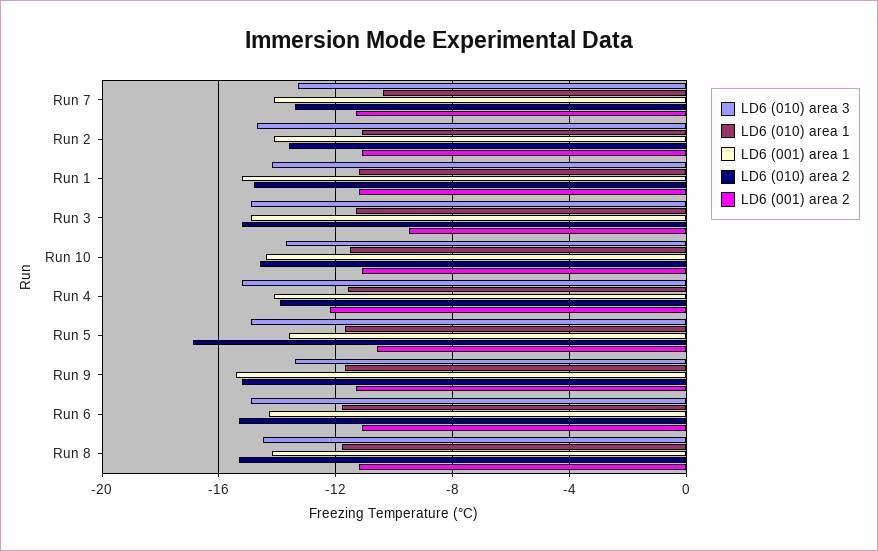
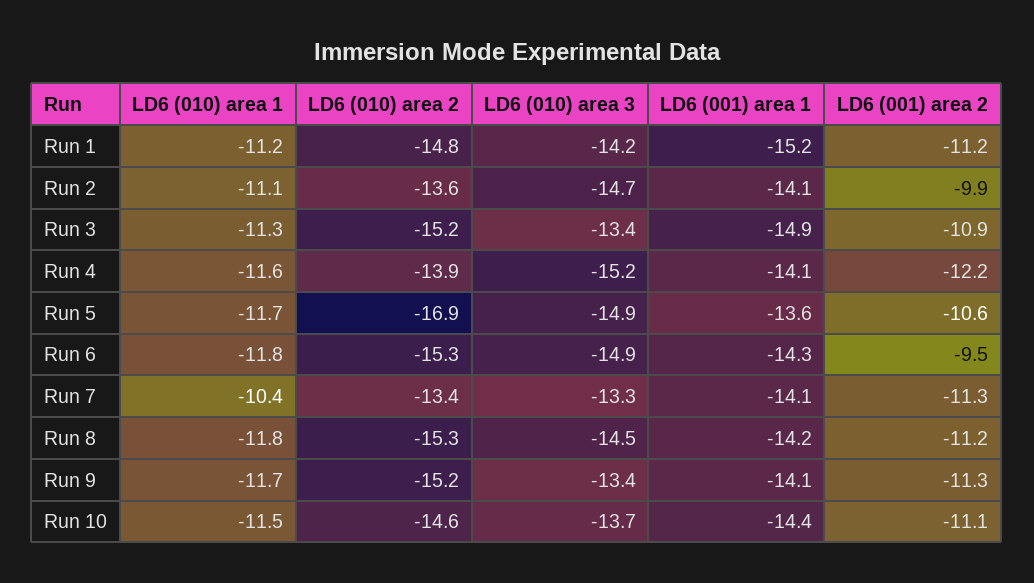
LD6 (001) area 2, Run 2: -11 -> -9.9
LD6 (010) area 3, Run 3: -15 -> -13.4
LD6 (001) area 2, Run 3: -9.5 -> -10.9
LD6 (001) area 1, Run 9: -15.5 -> -14.1
LD6 (001) area 2, Run 6: -11 -> -9.5

